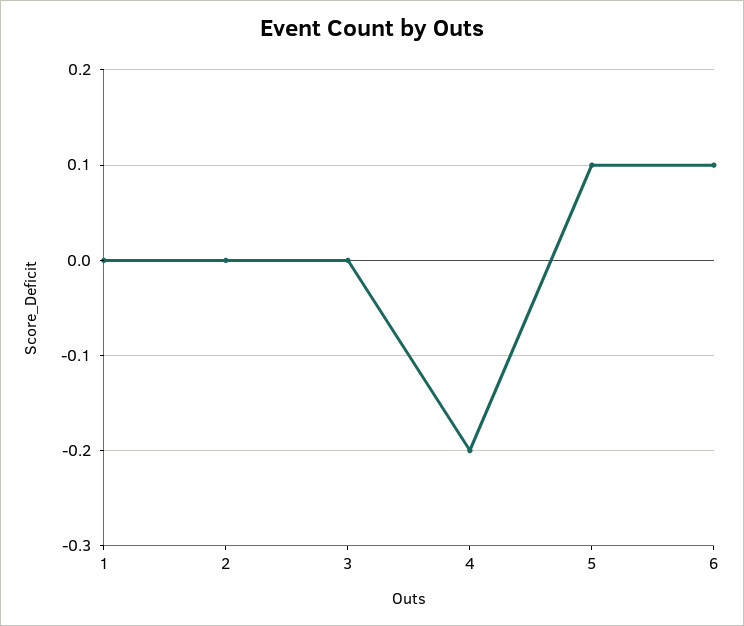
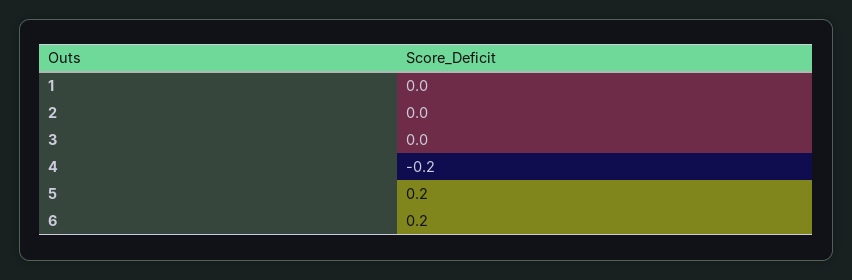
5: 0.1 -> 0.2
6: 0.1 -> 0.2

